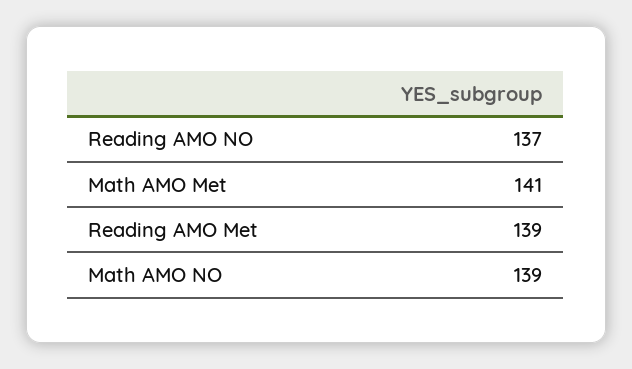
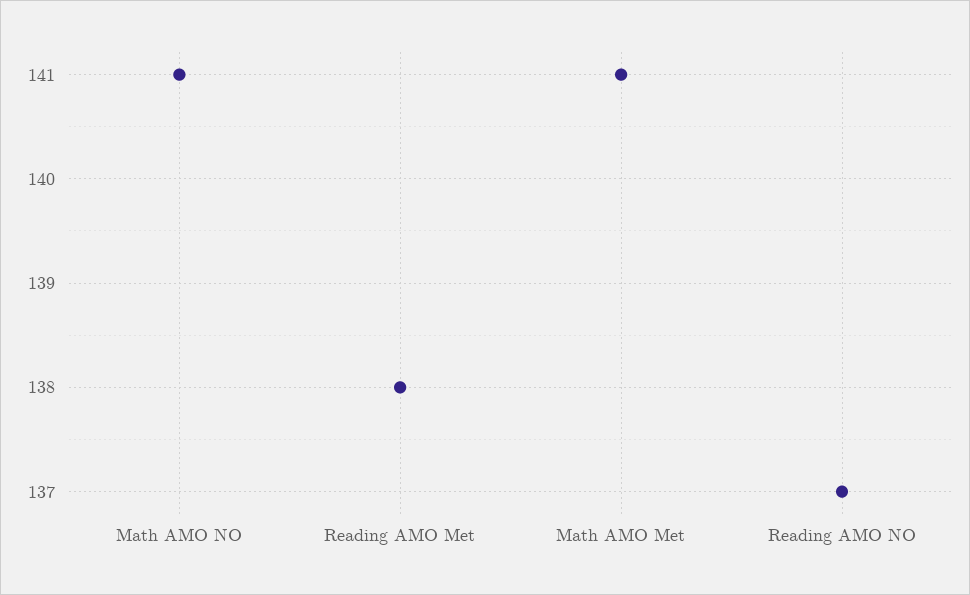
Reading AMO Met: 139 -> 138
Math AMO NO: 139 -> 141

